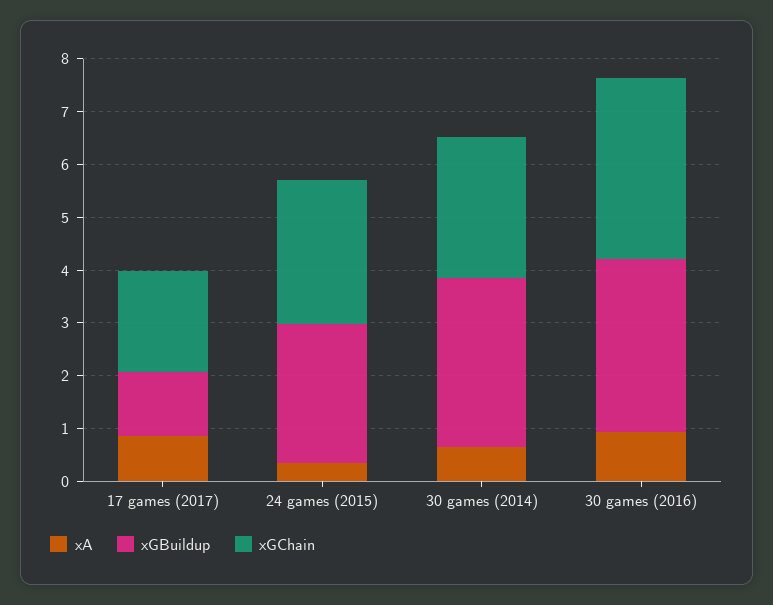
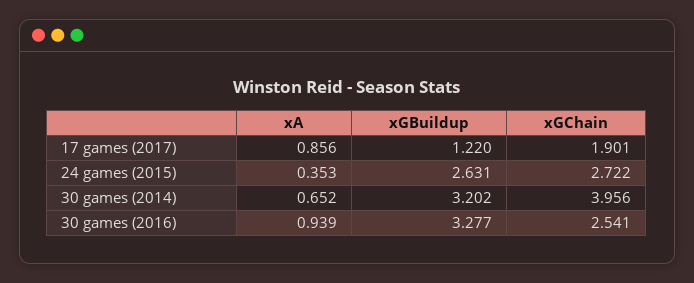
xGChain, 30 games (2014): 2.6 -> 3.956
xGChain, 30 games (2016): 3.4 -> 2.541

